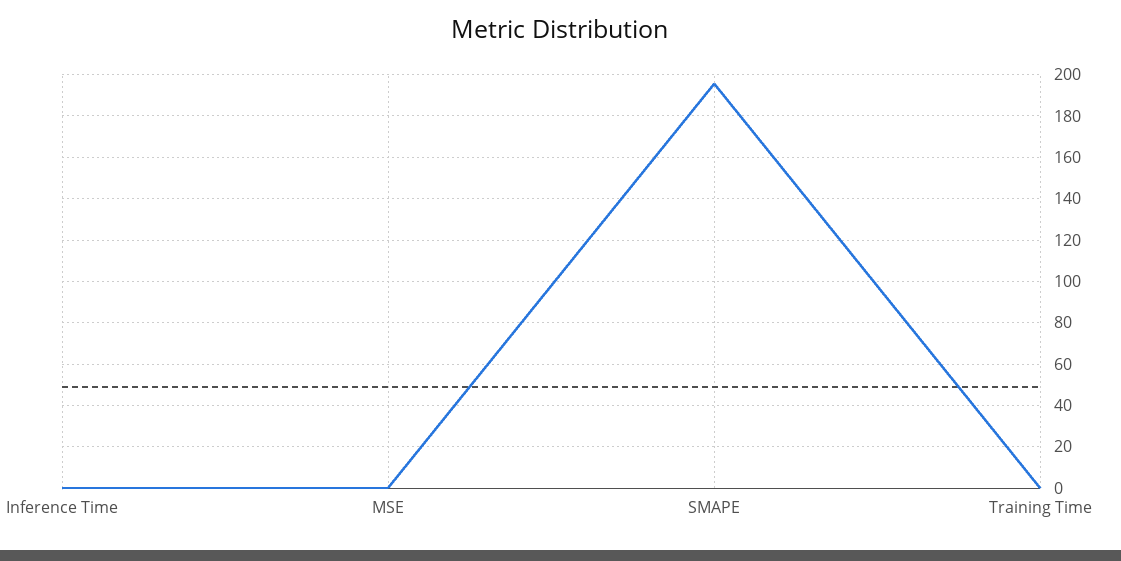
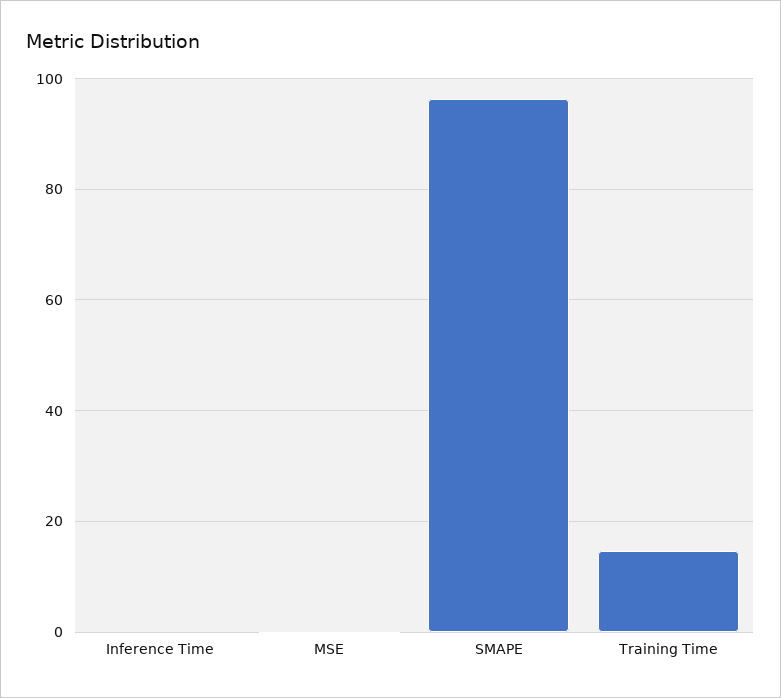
SMAPE: 195 -> 96
Training Time: 0 -> 14

